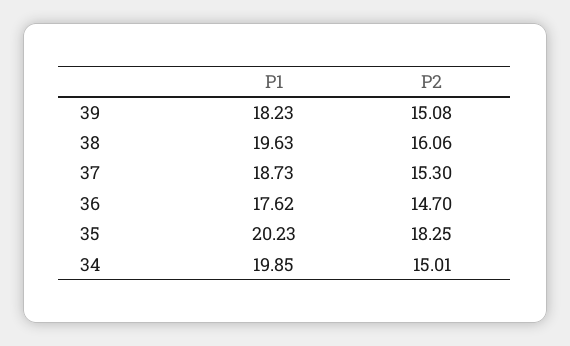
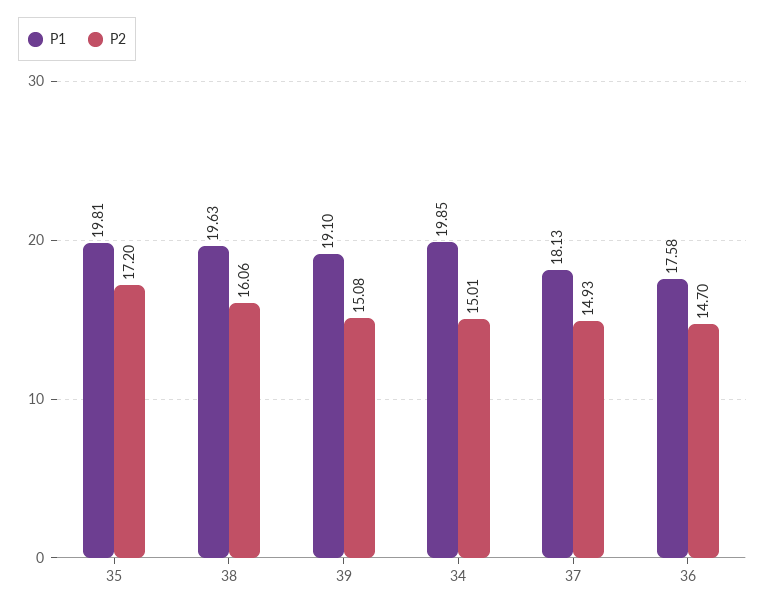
P1, 39: 18.23 -> 19.1
P1, 37: 18.73 -> 18.13
P2, 37: 15.3 -> 14.93
P1, 36: 17.62 -> 17.58
P1, 35: 20.23 -> 19.81
P2, 35: 18.25 -> 17.2

